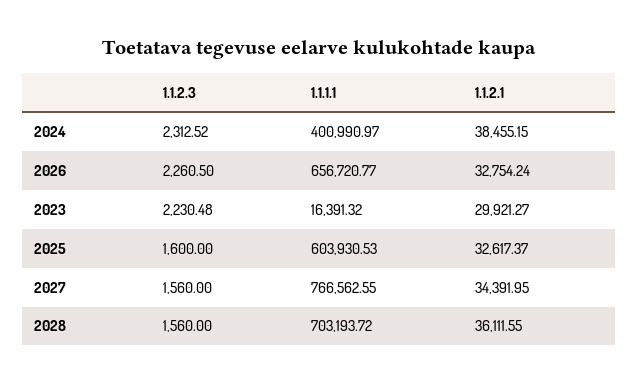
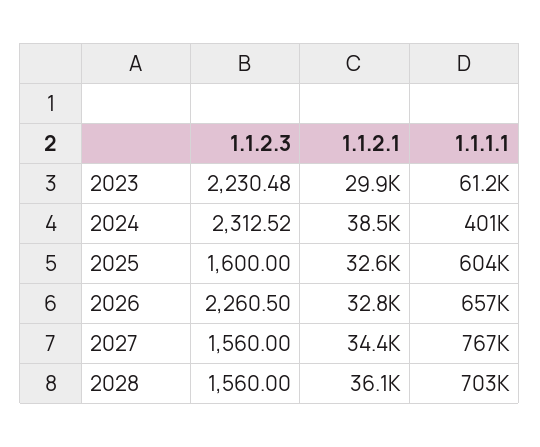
1.1.1.1, 2023: 16391.32 -> 61200

